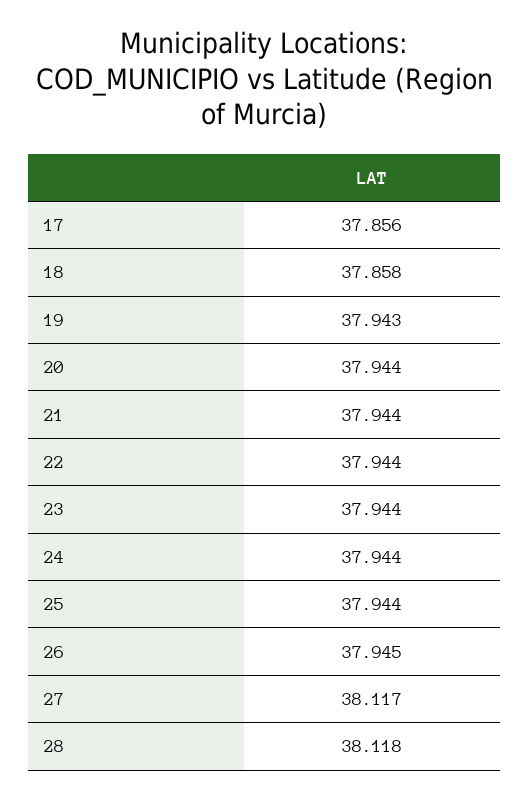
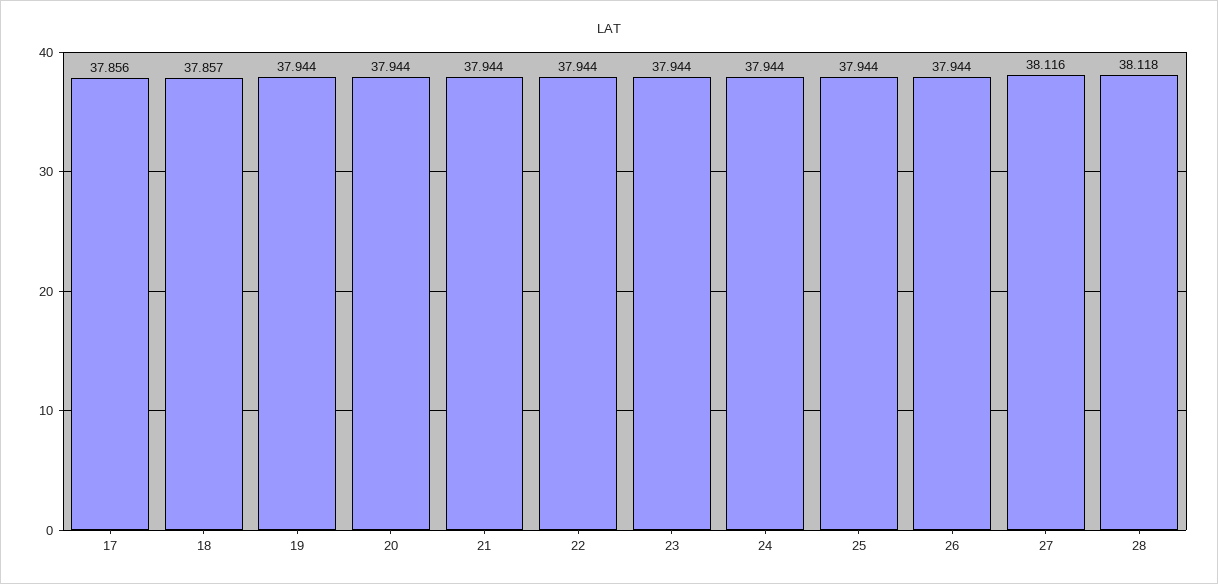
18: 37.858 -> 37.857
19: 37.943 -> 37.944
26: 37.945 -> 37.944
27: 38.117 -> 38.116

